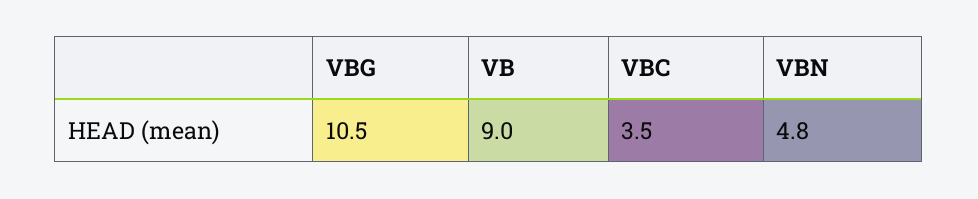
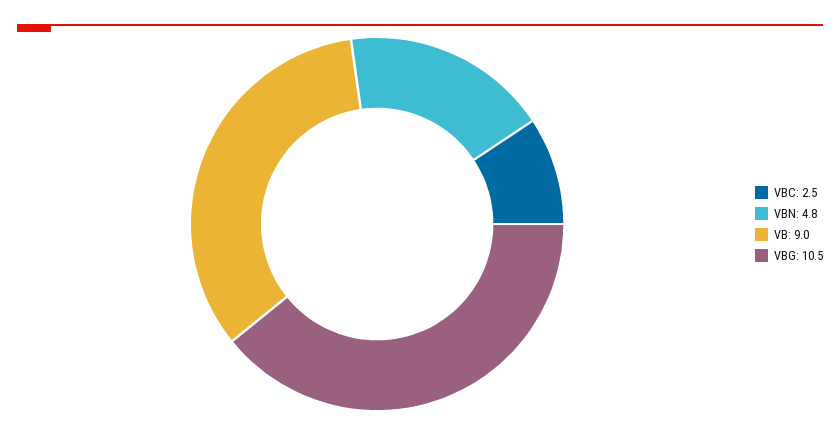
VBC: 3.5 -> 2.5

